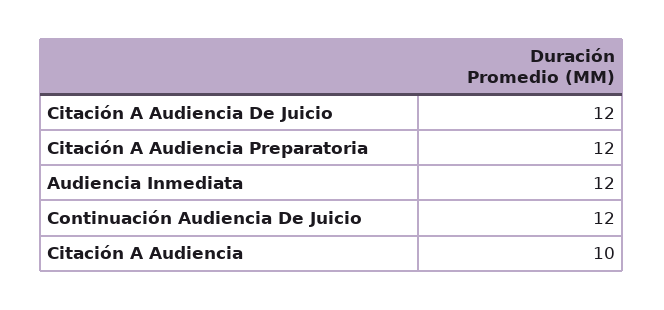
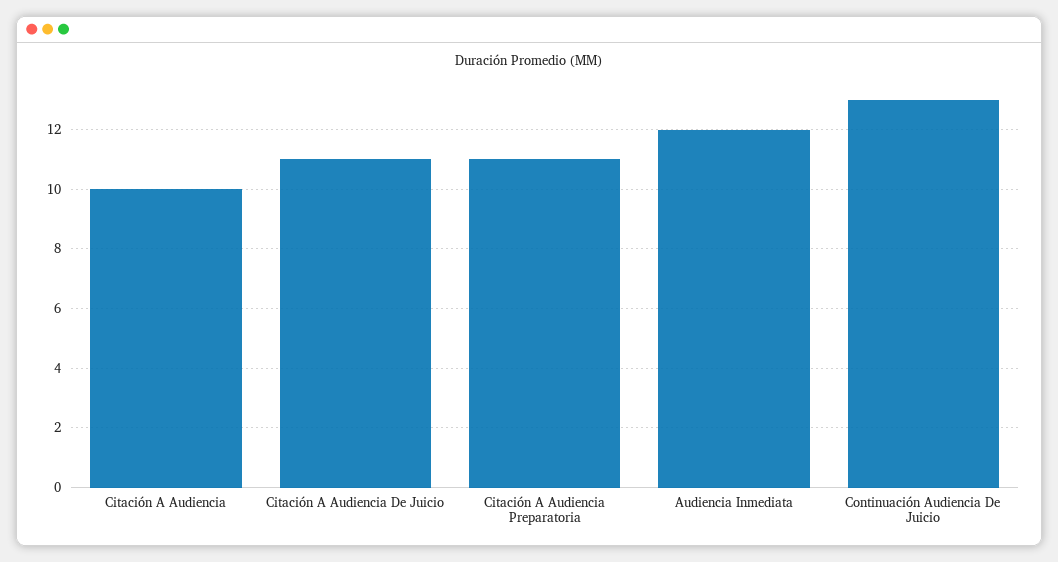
Citación A Audiencia De Juicio: 12 -> 11
Citación A Audiencia Preparatoria: 12 -> 11
Continuación Audiencia De Juicio: 12 -> 13

